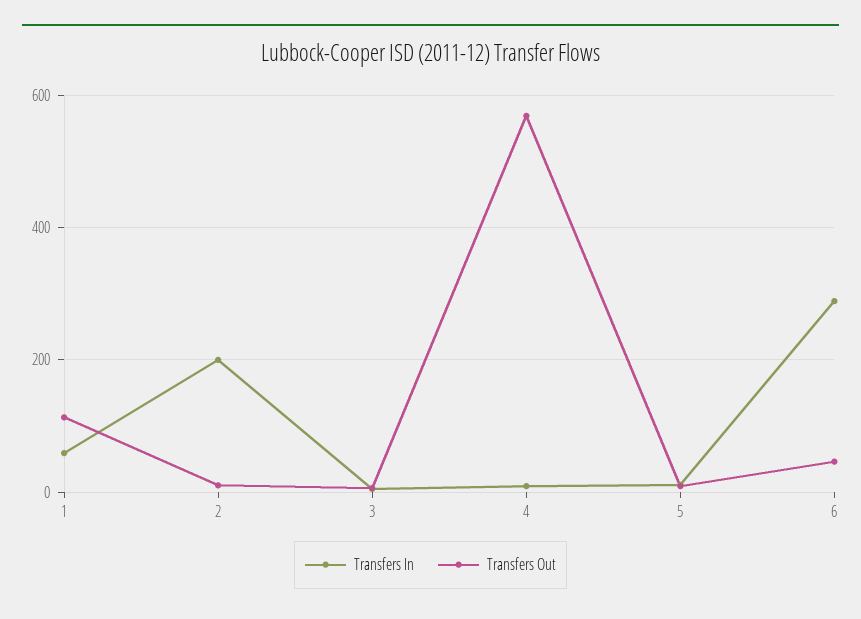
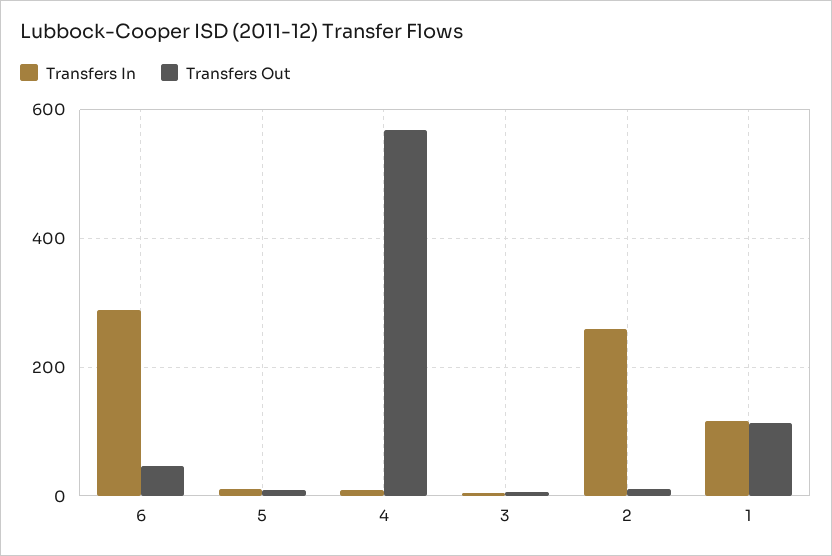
Transfers In, 1: 60 -> 120
Transfers In, 2: 200 -> 260

